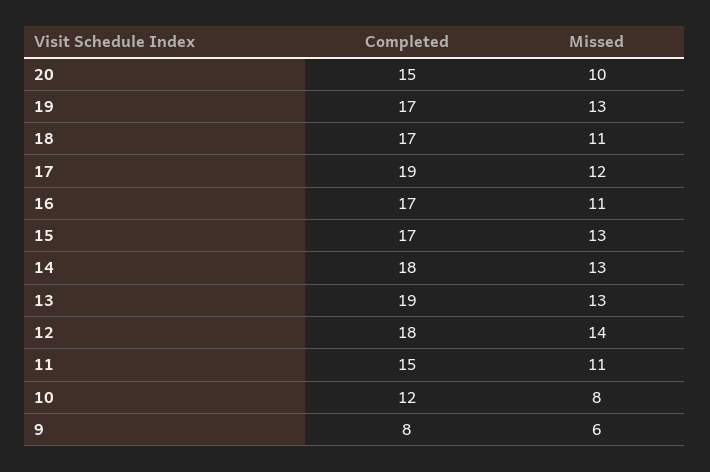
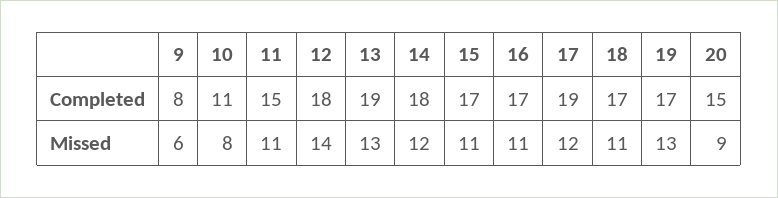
Missed, 20: 10 -> 9
Missed, 15: 13 -> 11
Missed, 14: 13 -> 12
Completed, 10: 12 -> 11

